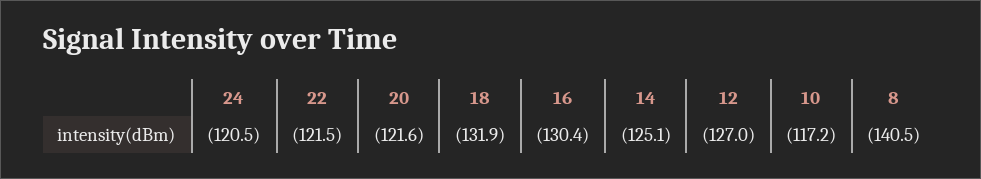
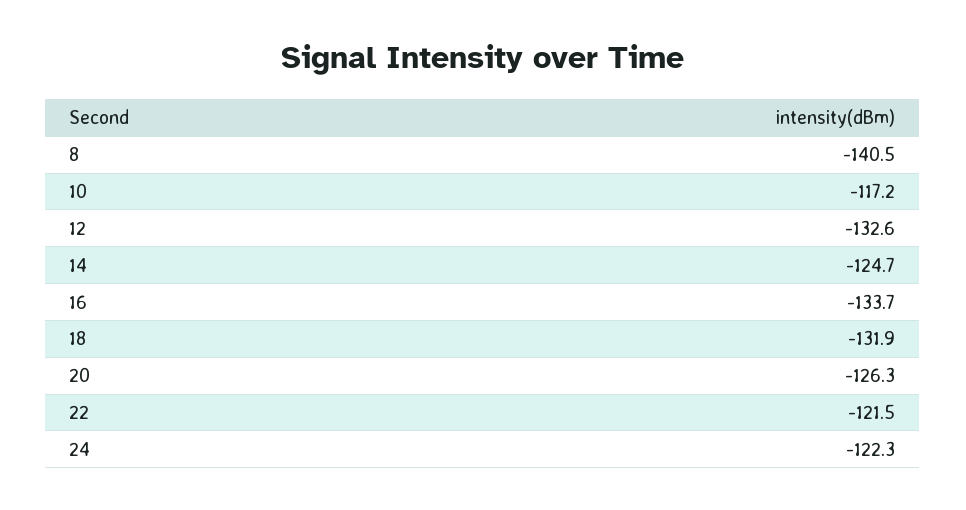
24: -120.5 -> -122.3
20: -121.6 -> -126.3
16: -130.4 -> -133.7
14: -125.1 -> -124.7
12: -127 -> -132.6

